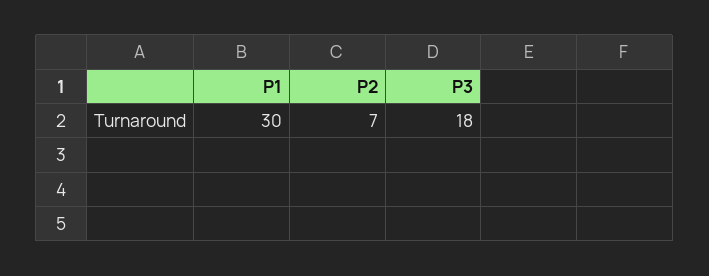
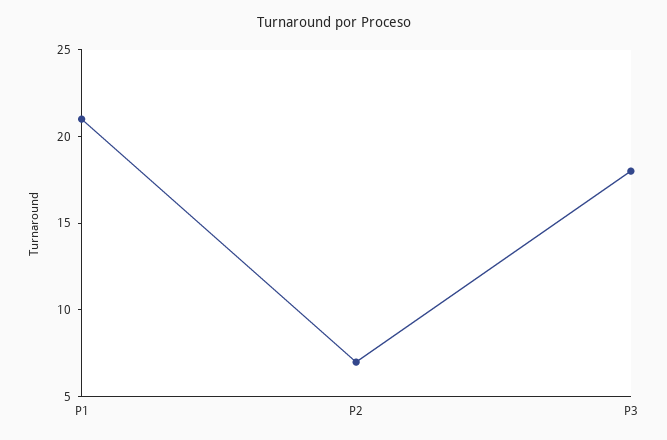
P1: 30 -> 21

